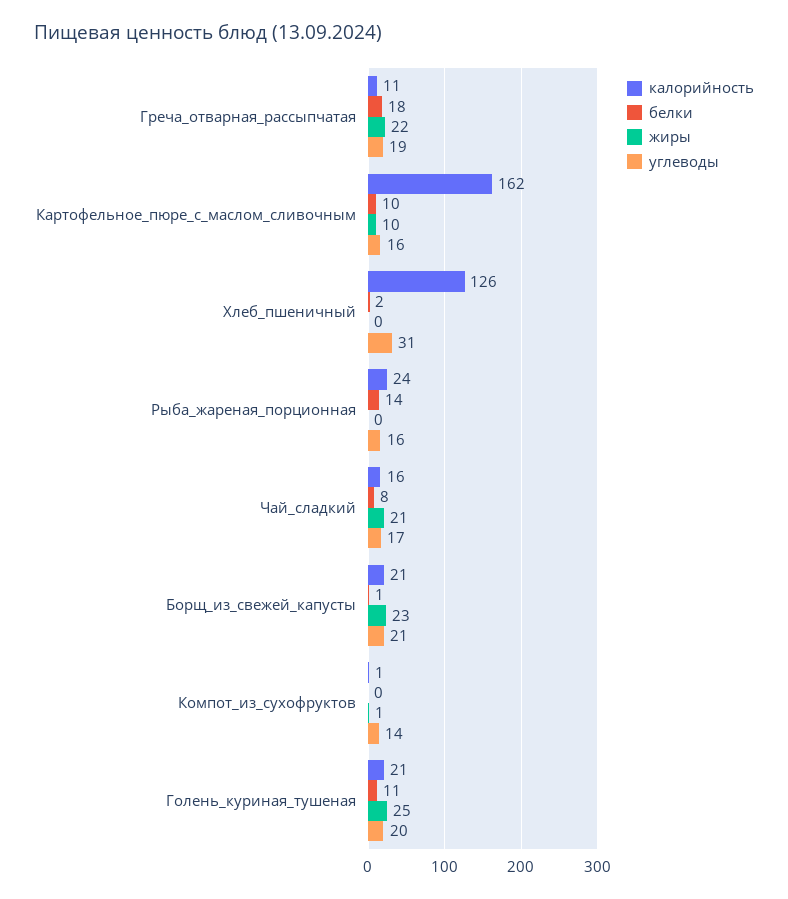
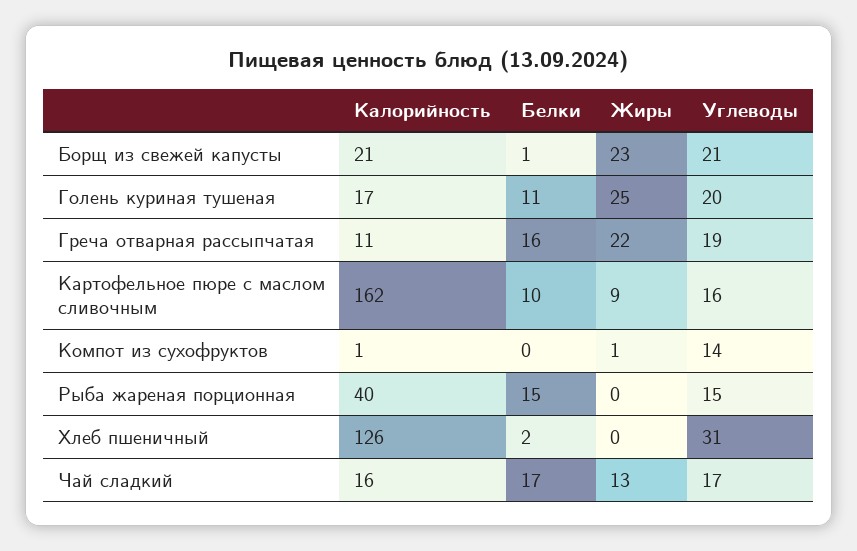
белки, Греча_отварная_рассыпчатая: 18 -> 16
жиры, Картофельное_пюре_с_маслом_сливочным: 10 -> 9
калорийность, Рыба_жареная_порционная: 24 -> 40
белки, Рыба_жареная_порционная: 14 -> 15
углеводы, Рыба_жареная_порционная: 16 -> 15
белки, Чай_сладкий: 8 -> 17
жиры, Чай_сладкий: 21 -> 13
калорийность, Голень_куриная_тушеная: 21 -> 17

